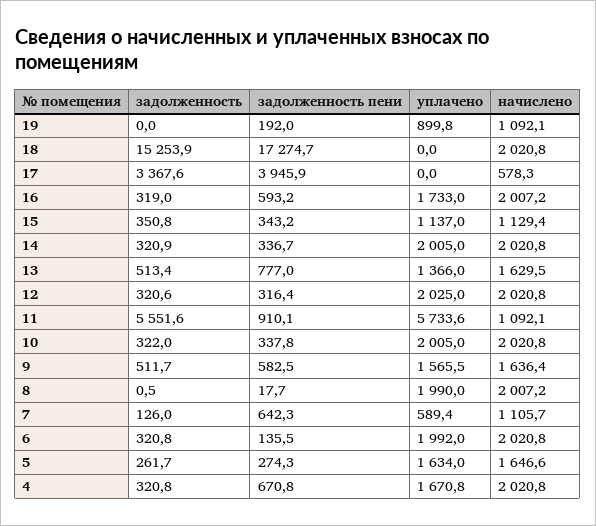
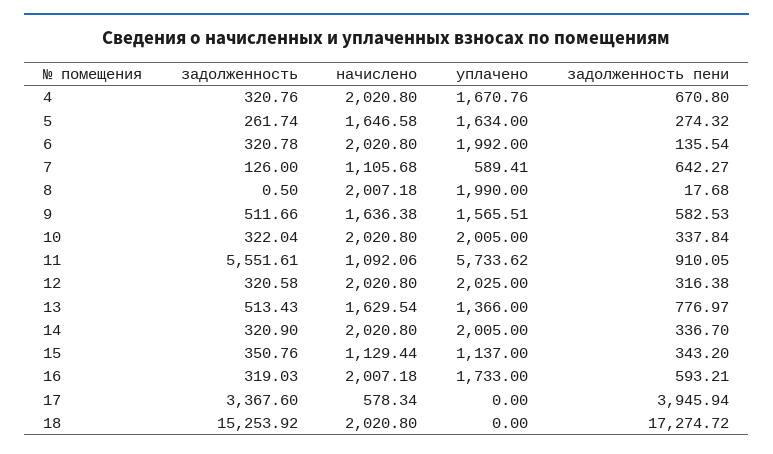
задолженность, 19: 0 -> none
задолженность пени, 19: 192 -> none
уплачено, 19: 899.8 -> none
начислено, 19: 1092.1 -> none

